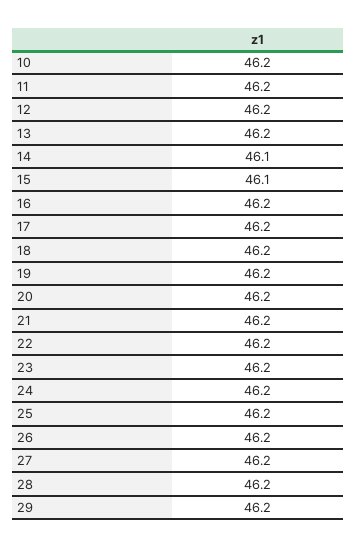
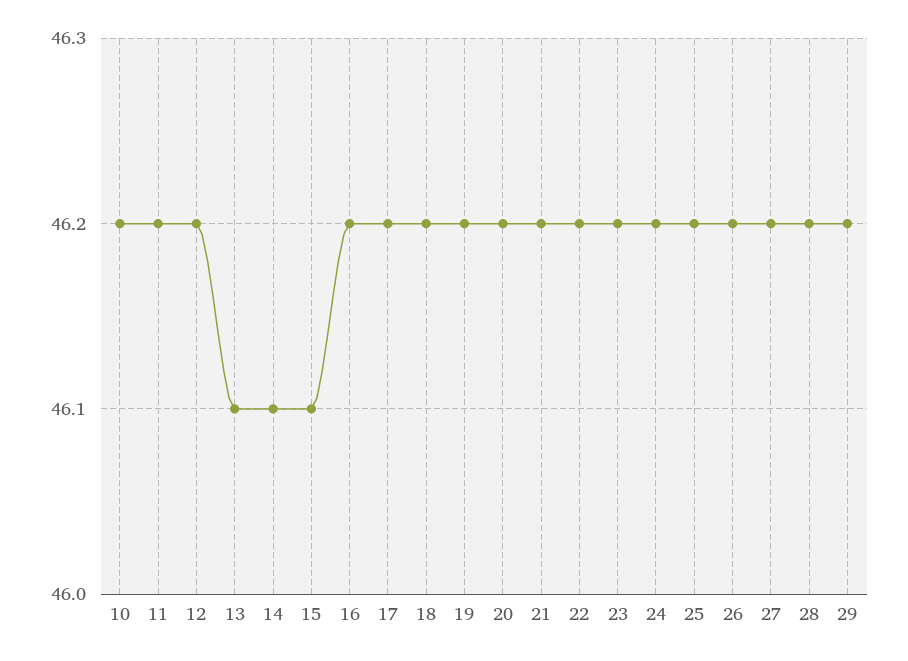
13: 46.2 -> 46.1

